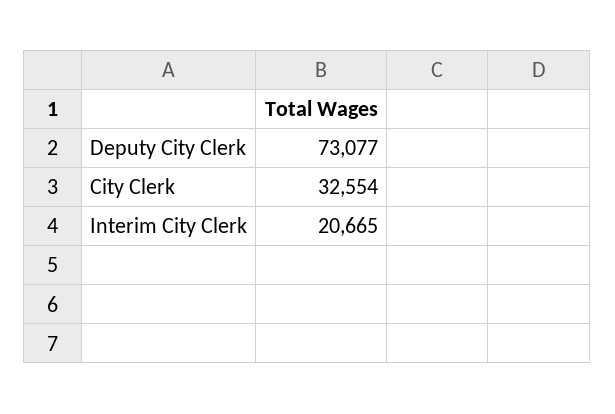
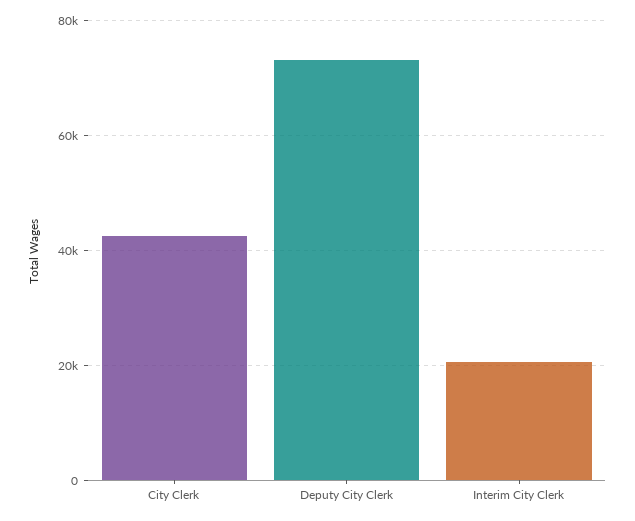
City Clerk: 32554 -> 42000

